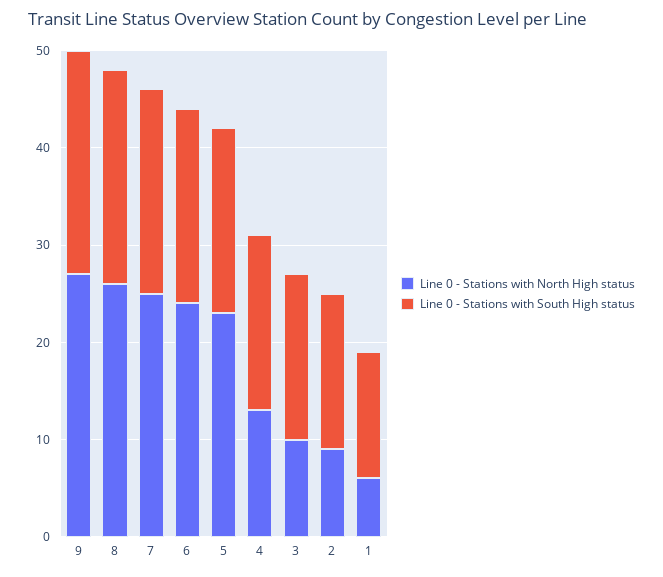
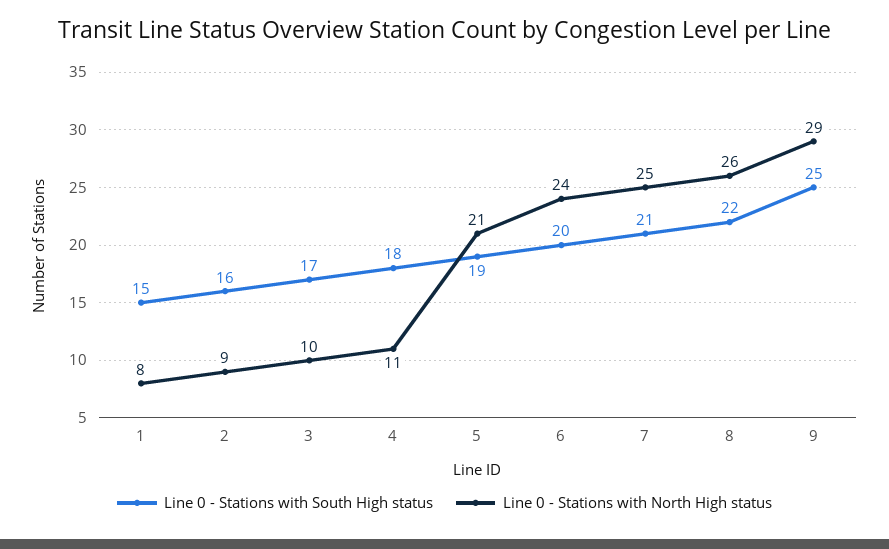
Line 0 - Stations with North High status, 9: 27 -> 29
Line 0 - Stations with South High status, 9: 23 -> 25
Line 0 - Stations with North High status, 5: 23 -> 21
Line 0 - Stations with North High status, 4: 13 -> 11
Line 0 - Stations with North High status, 1: 6 -> 8
Line 0 - Stations with South High status, 1: 13 -> 15

